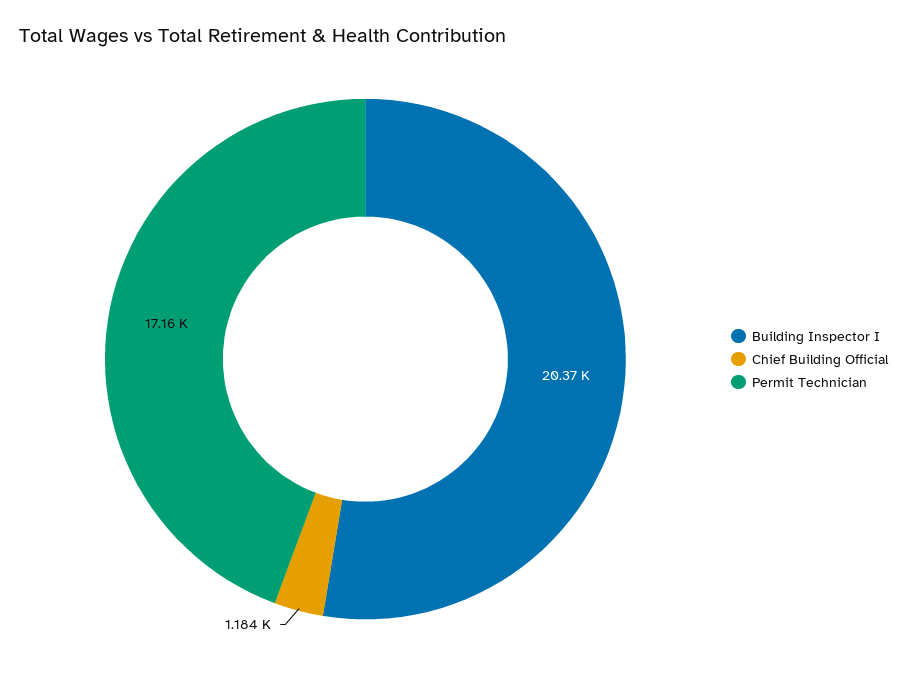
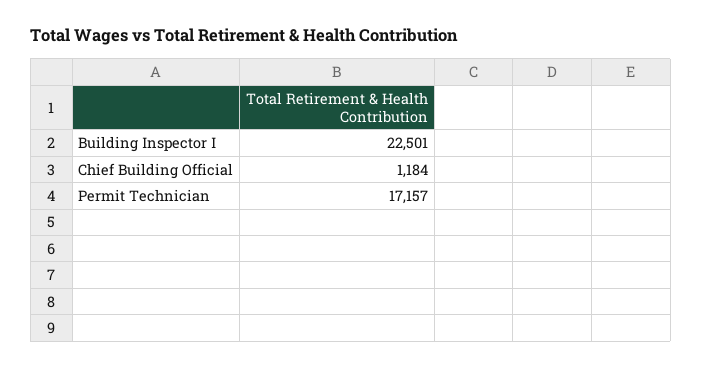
Building Inspector I: 20370 -> 22501

